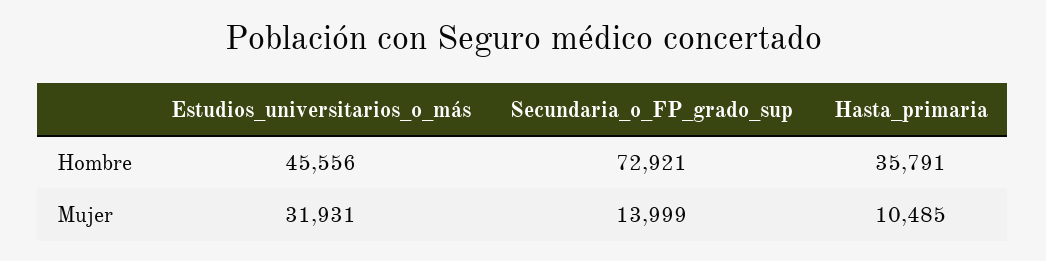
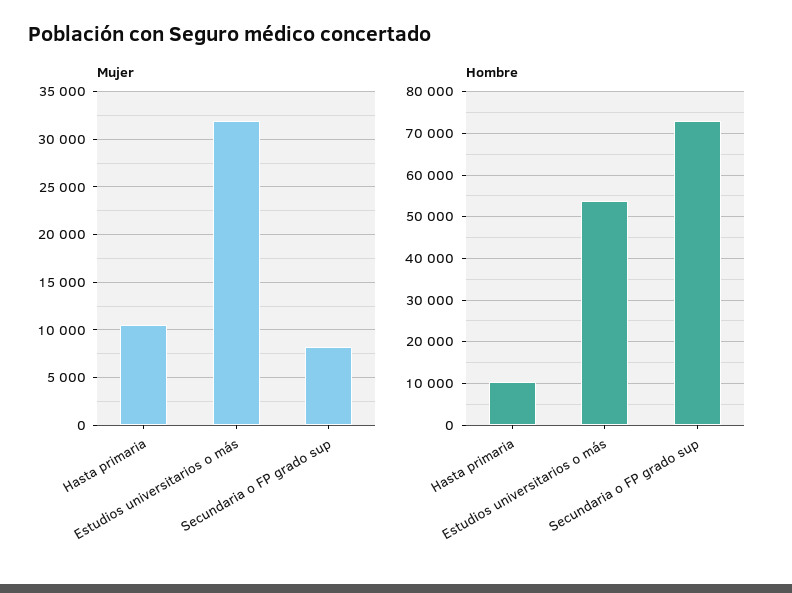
Hombre, Estudios_universitarios_o_más: 45556 -> 54000
Hombre, Hasta_primaria: 35791 -> 10000
Mujer, Secundaria_o_FP_grado_sup: 13999 -> 8000

